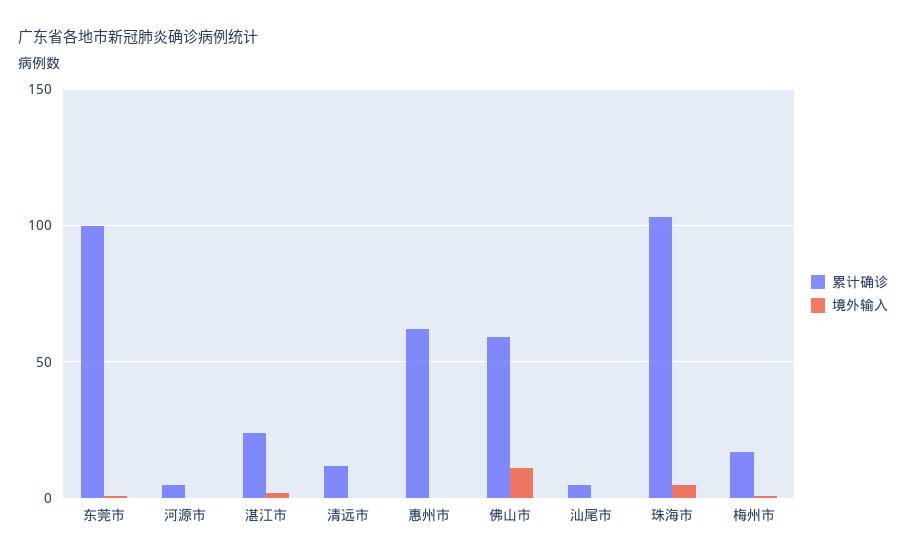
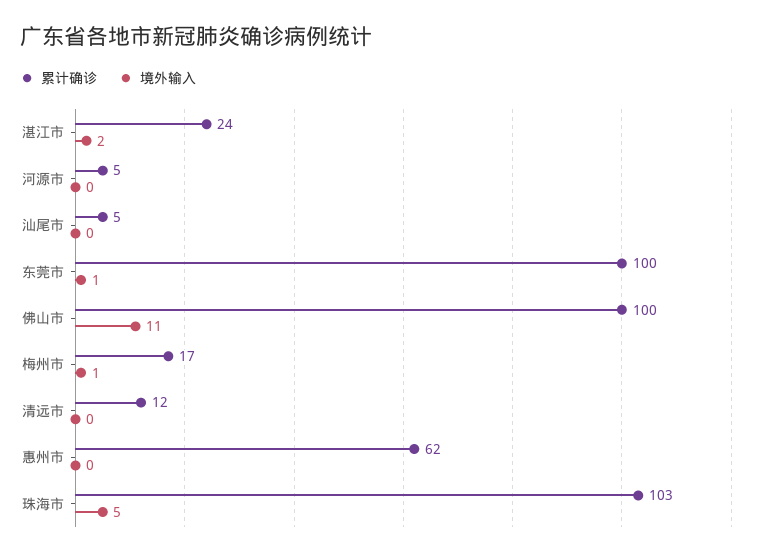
累计确诊, 佛山市: 60 -> 100

